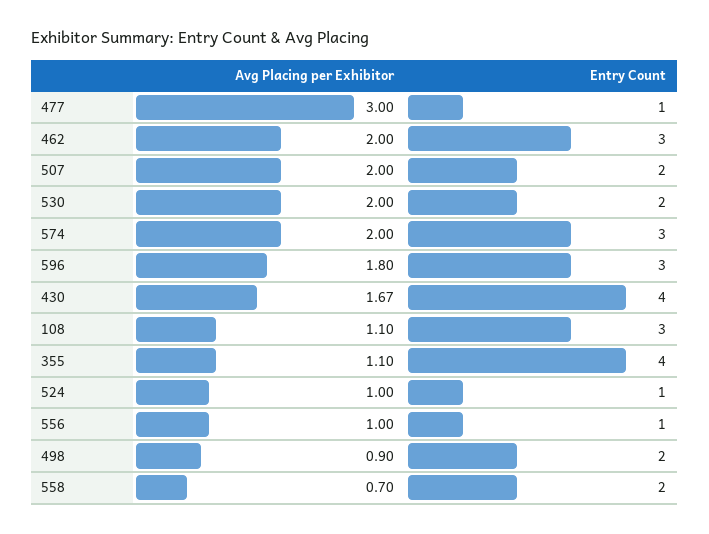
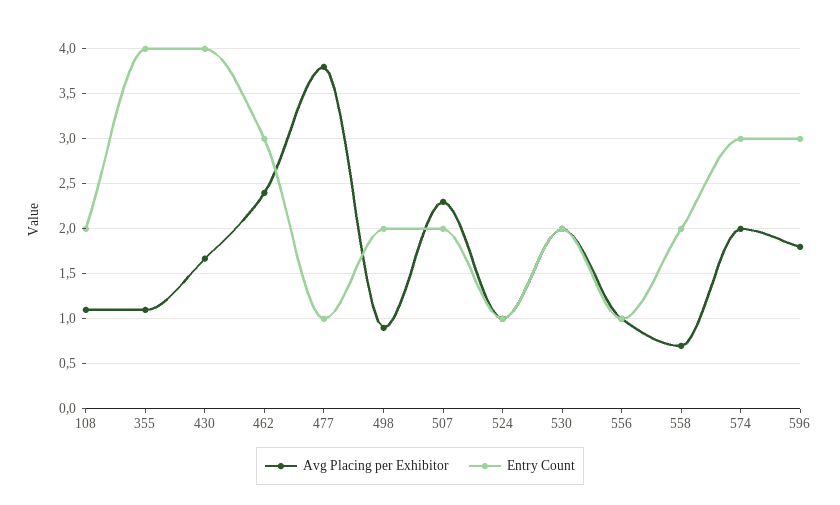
Avg Placing per Exhibitor, 477: 3 -> 3.8
Avg Placing per Exhibitor, 462: 2 -> 2.4
Avg Placing per Exhibitor, 507: 2 -> 2.3
Entry Count, 108: 3 -> 2

